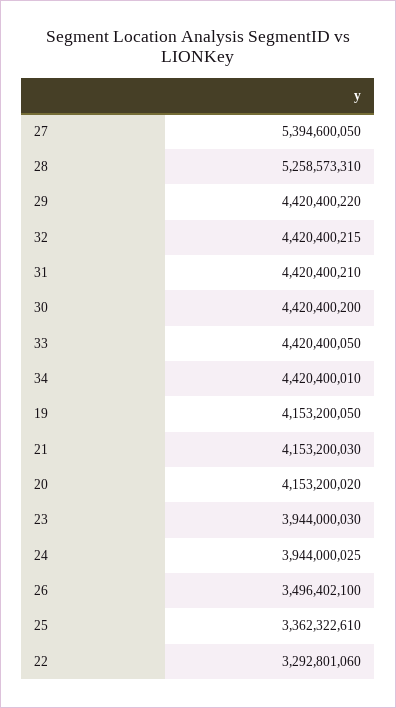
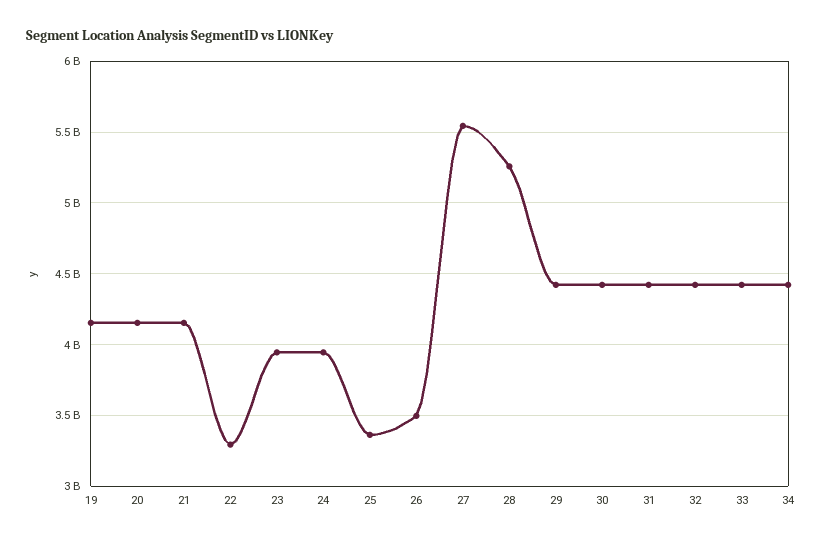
27: 5394600050 -> 5550000000

